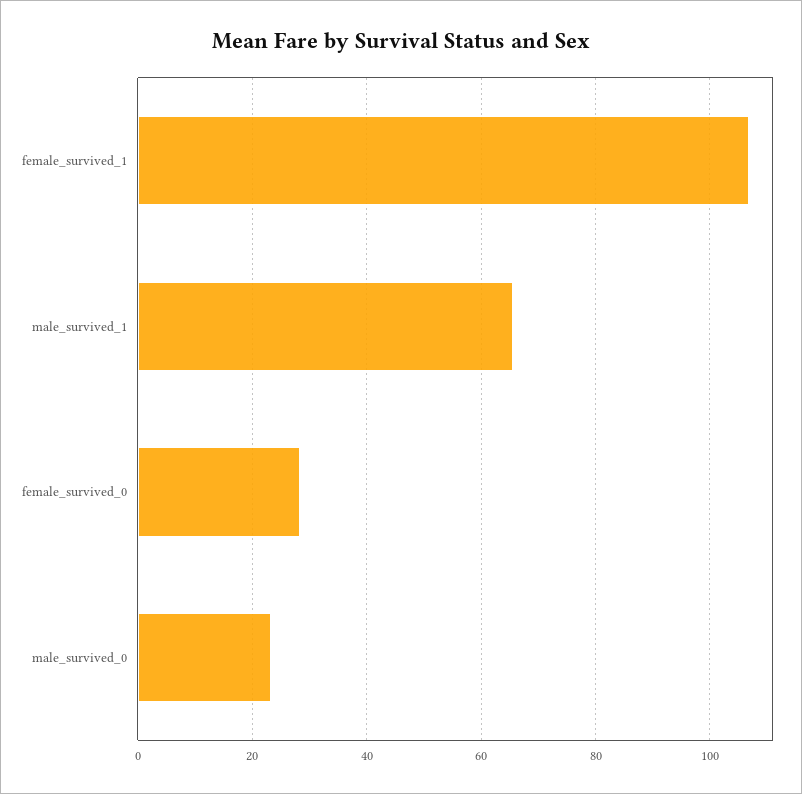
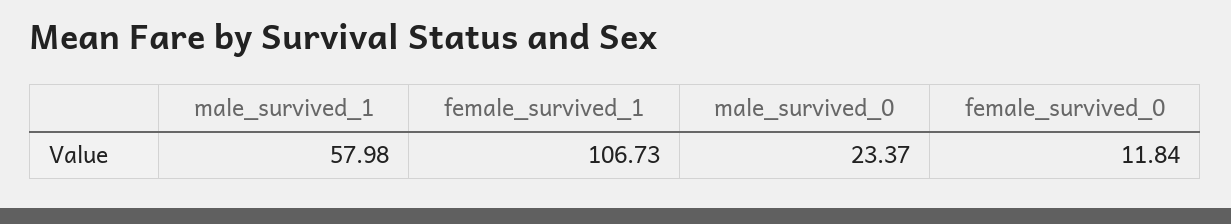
male_survived_1: 66 -> 57.98
female_survived_0: 28 -> 11.84

